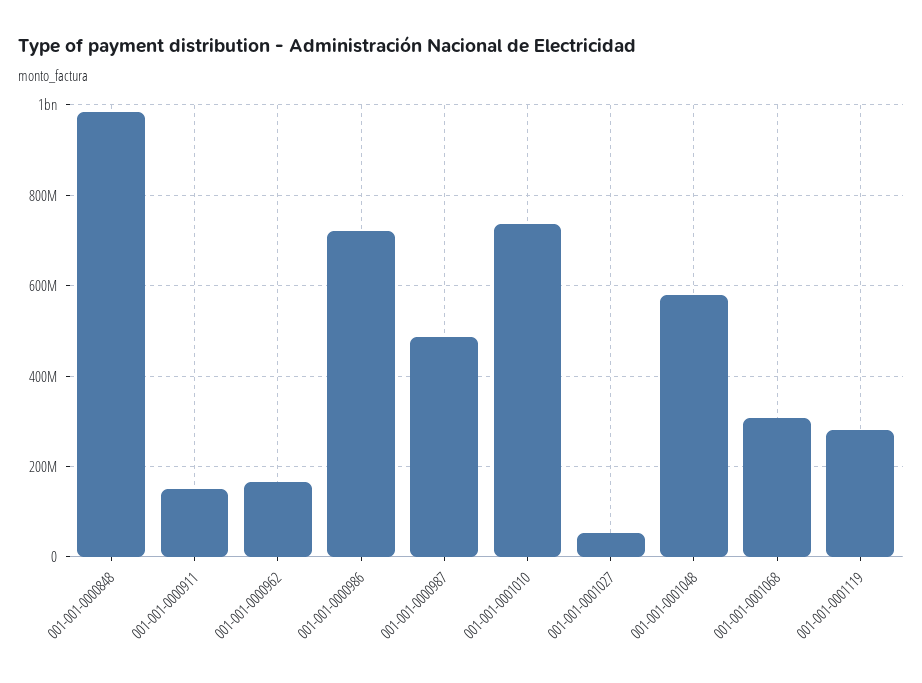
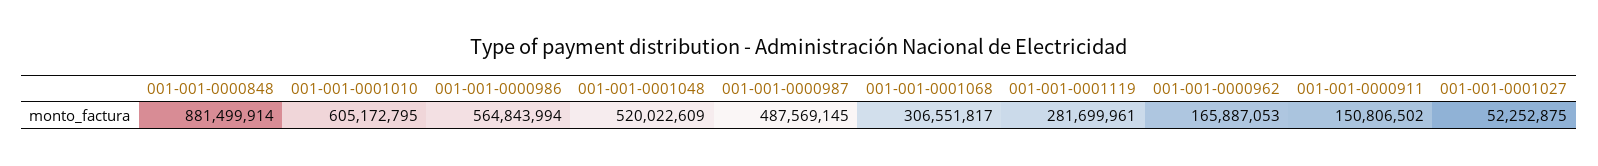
001-001-0000848: 980000000 -> 881499914
001-001-0000986: 720000000 -> 564843994
001-001-0001010: 740000000 -> 605172795
001-001-0001048: 580000000 -> 520022609

